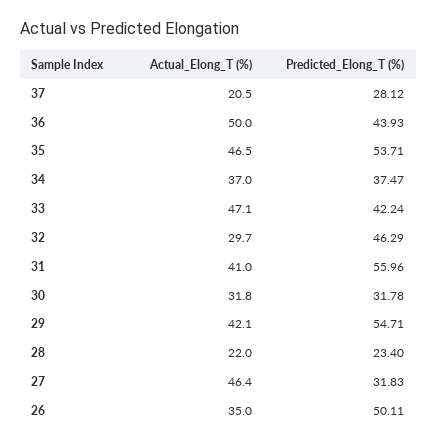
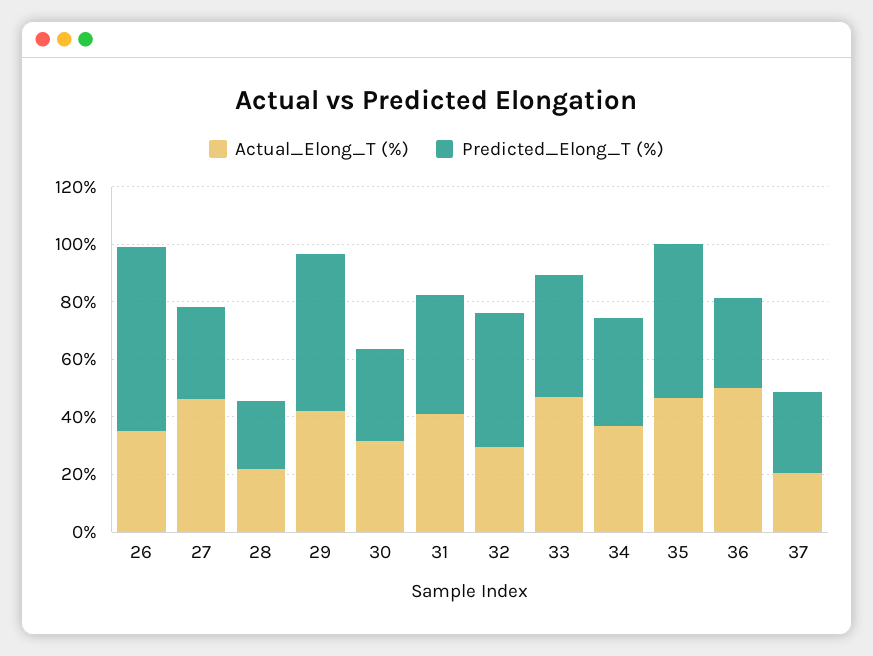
Predicted_Elong_T (%), 36: 43.93 -> 30
Predicted_Elong_T (%), 31: 55.96 -> 40
Predicted_Elong_T (%), 26: 50.11 -> 65

